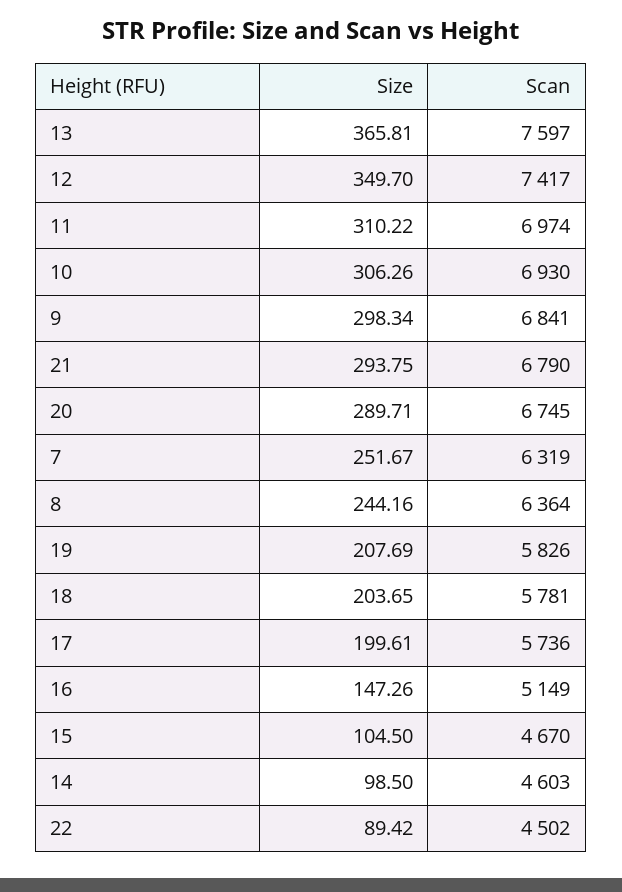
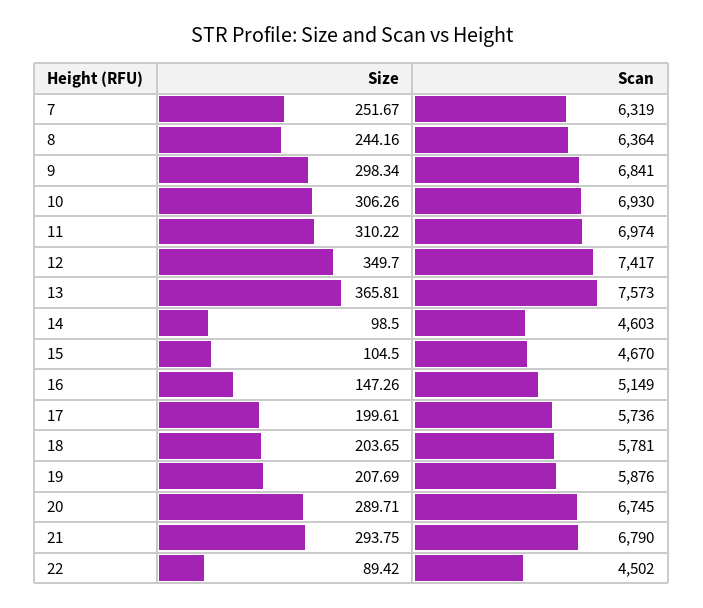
Scan, 13: 7597 -> 7573
Scan, 19: 5826 -> 5876

